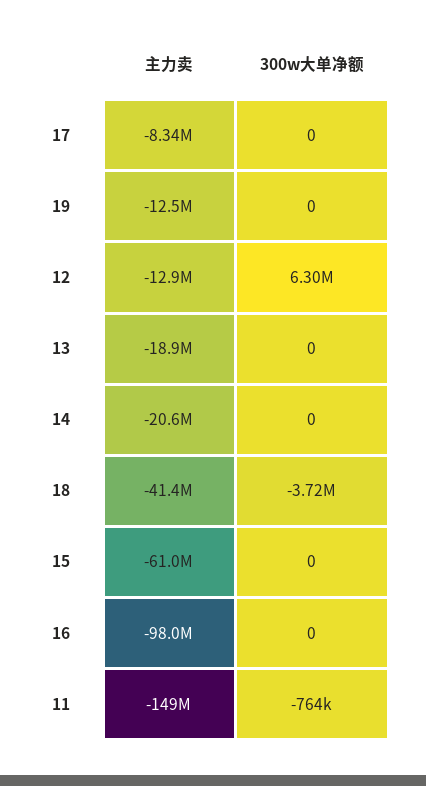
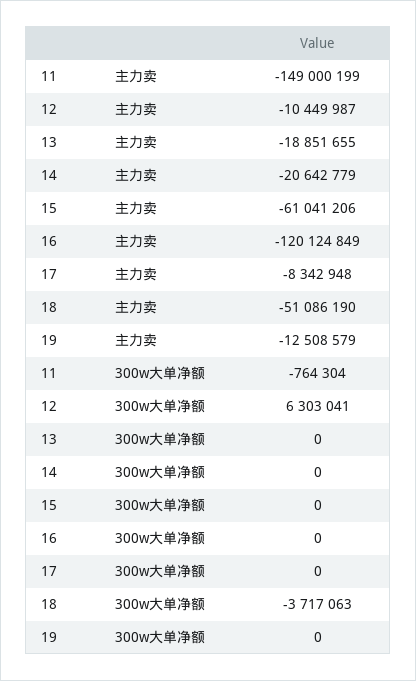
主力卖, 12: -12900000 -> -10449987
主力卖, 18: -41400000 -> -51086190
主力卖, 16: -98000000 -> -120124849

